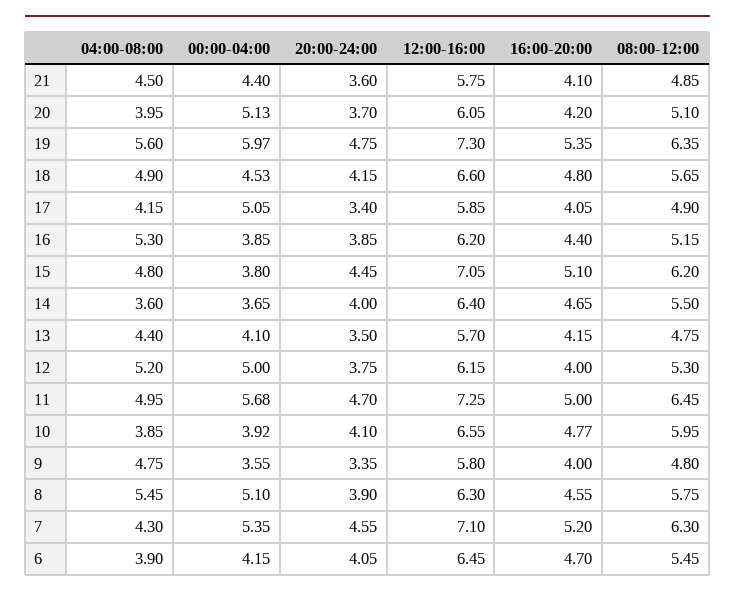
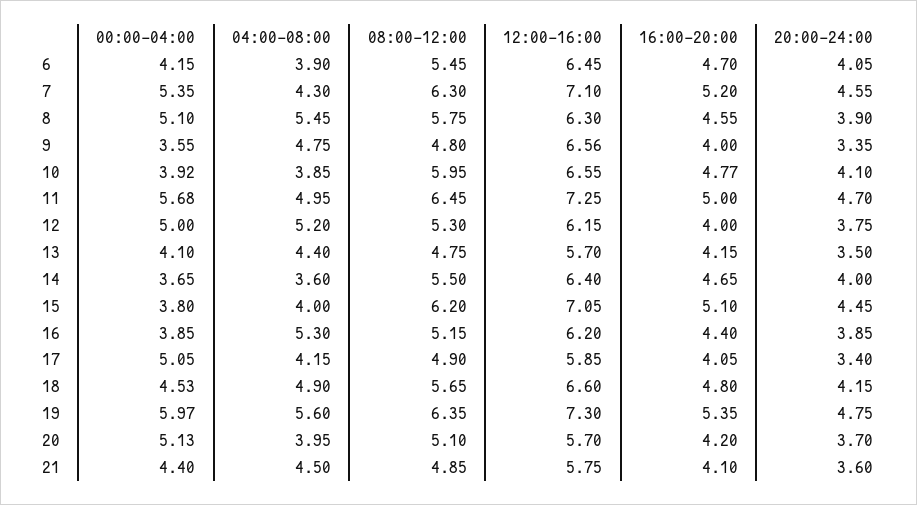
12:00-16:00, 20: 6.05 -> 5.7
04:00-08:00, 15: 4.8 -> 4
12:00-16:00, 9: 5.8 -> 6.56

